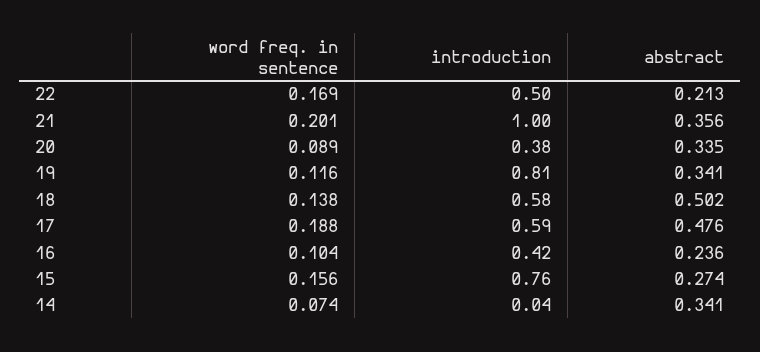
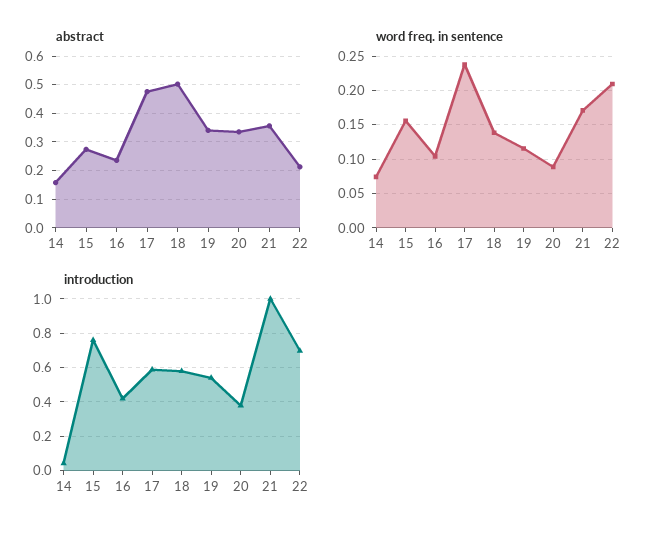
word freq. in sentence, 22: 0.169 -> 0.21
introduction, 22: 0.5 -> 0.7
word freq. in sentence, 21: 0.201 -> 0.17
introduction, 19: 0.81 -> 0.55
word freq. in sentence, 17: 0.188 -> 0.24
abstract, 14: 0.341 -> 0.15

